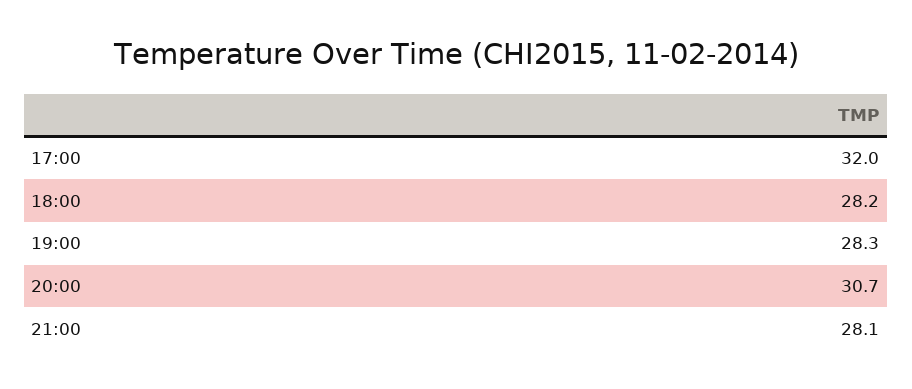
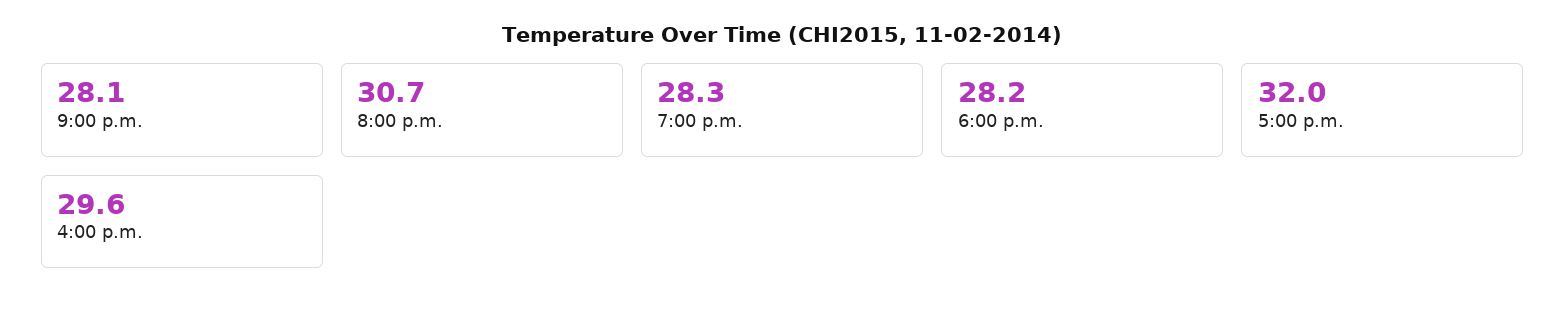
4:00 p.m.: none -> 29.6

